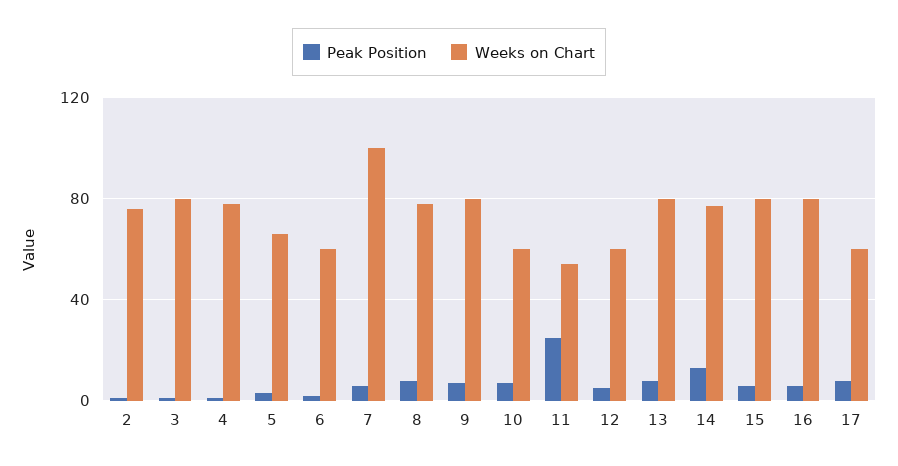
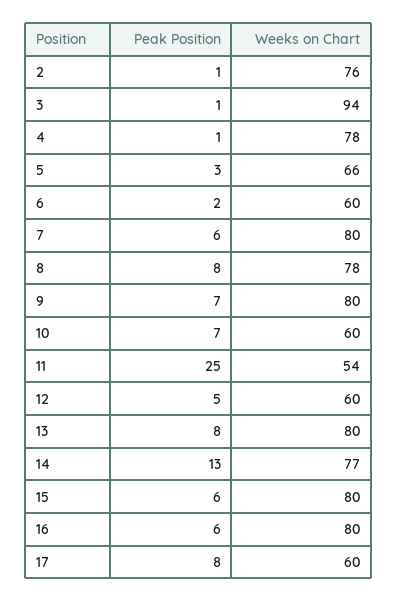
Weeks on Chart, 3: 80 -> 94
Weeks on Chart, 7: 100 -> 80

